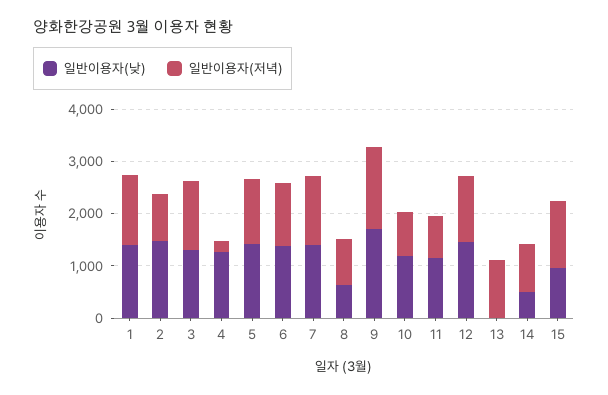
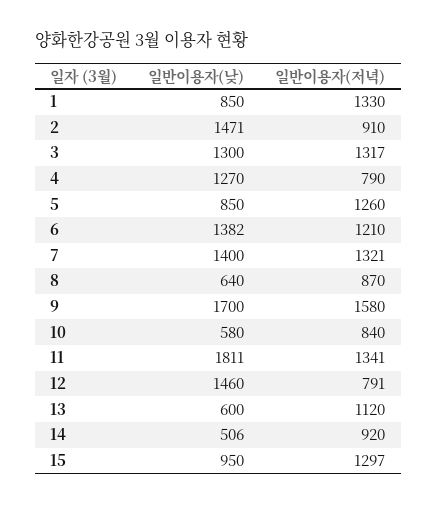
일반이용자(낮), 1: 1400 -> 850
일반이용자(저녁), 4: 200 -> 790
일반이용자(낮), 5: 1400 -> 850
일반이용자(낮), 10: 1200 -> 580
일반이용자(낮), 11: 1200 -> 1811
일반이용자(저녁), 11: 800 -> 1341
일반이용자(저녁), 12: 1200 -> 791
일반이용자(낮), 13: 0 -> 600

